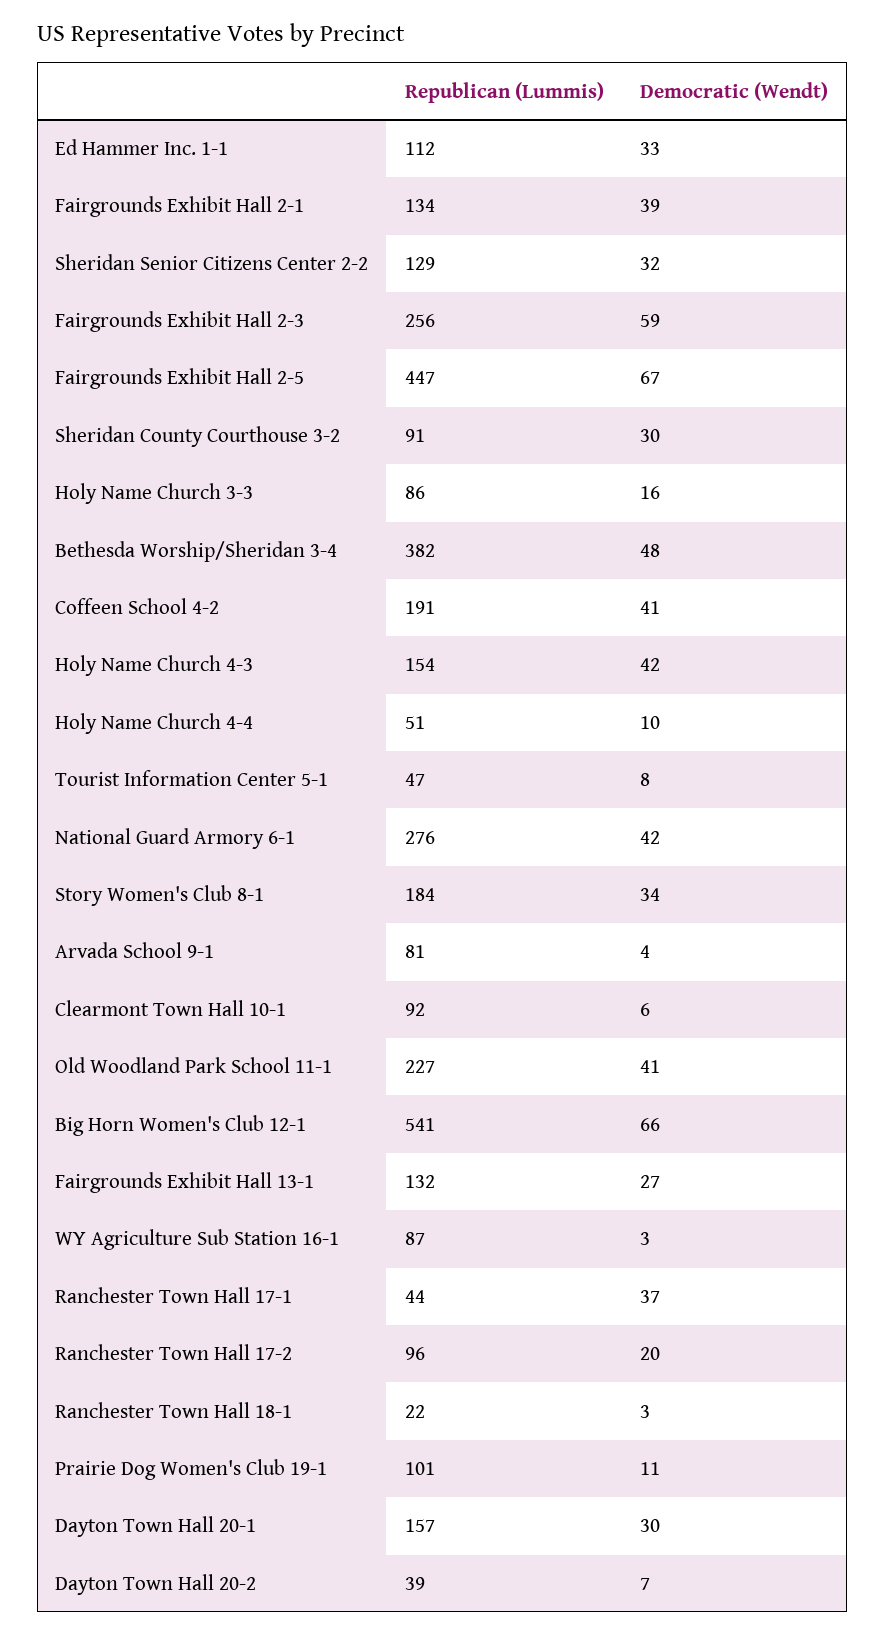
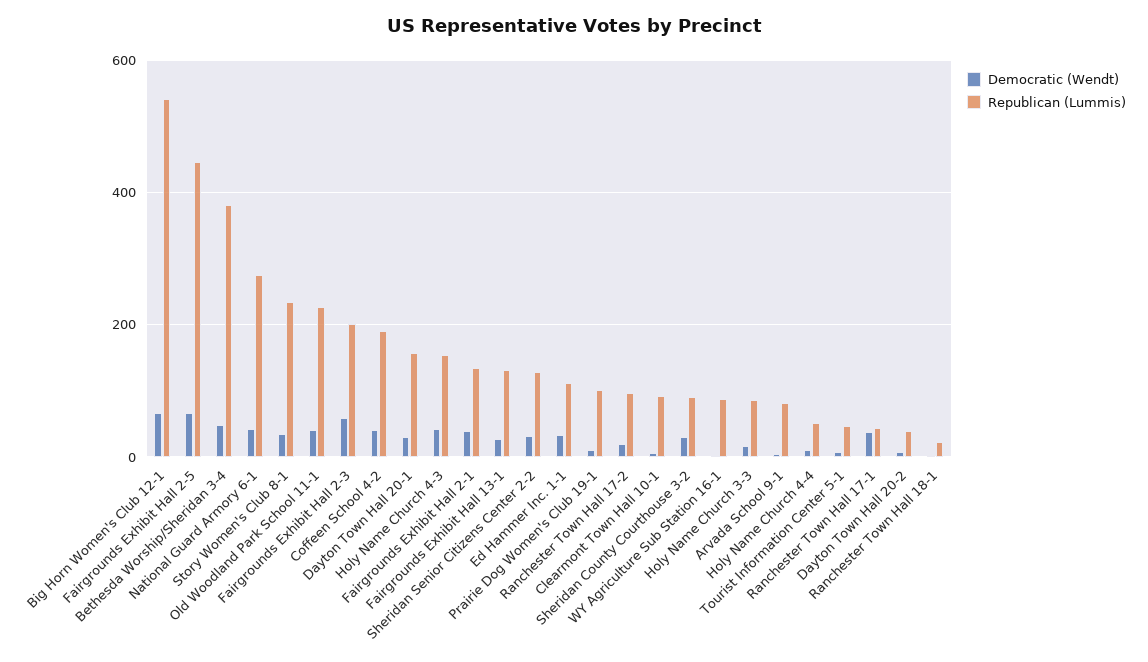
Republican (Lummis), Fairgrounds Exhibit Hall 2-3: 256 -> 200
Republican (Lummis), Story Women's Club 8-1: 184 -> 240

